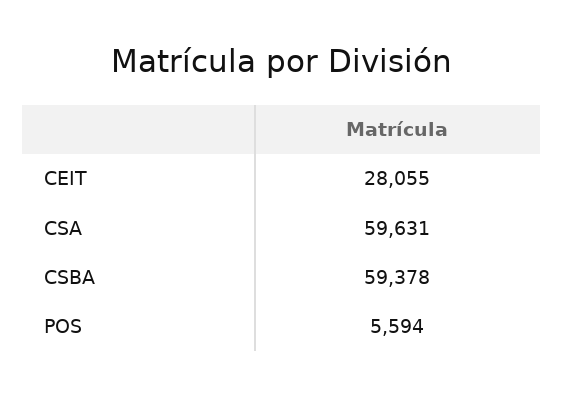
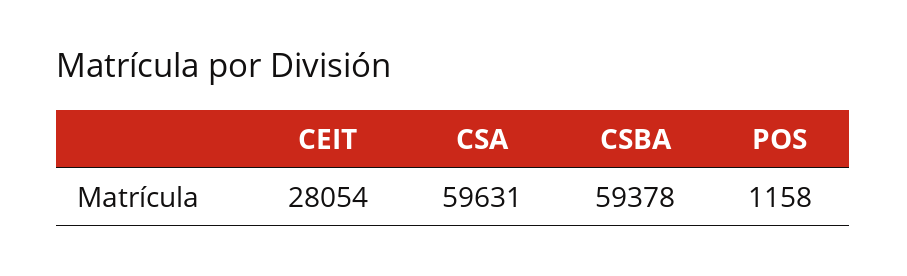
CEIT: 28055 -> 28054
POS: 5594 -> 1158

